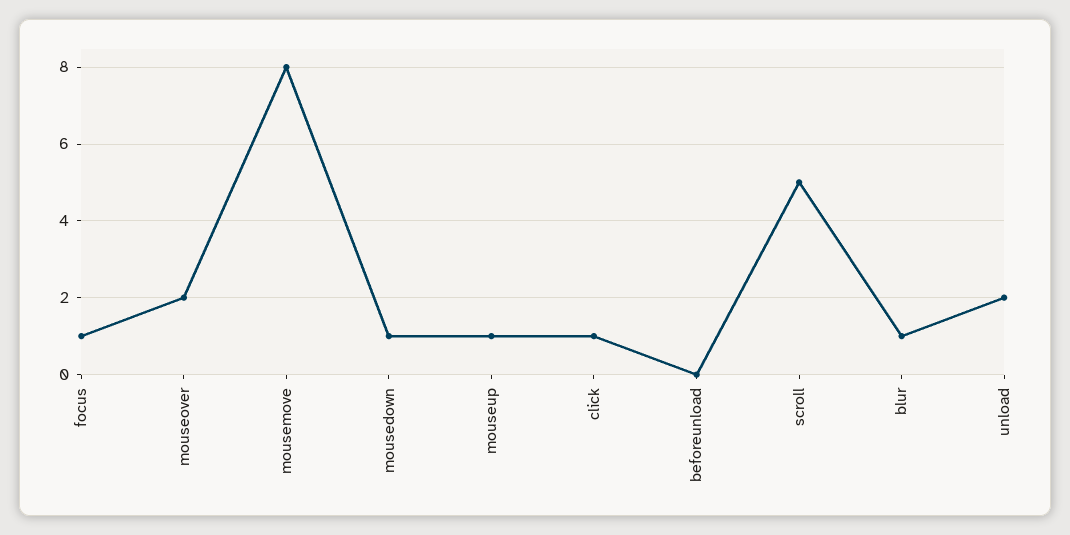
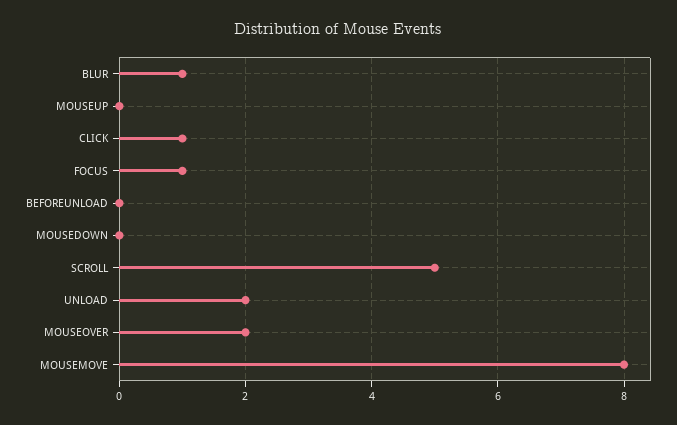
mousedown: 1 -> 0
mouseup: 1 -> 0

